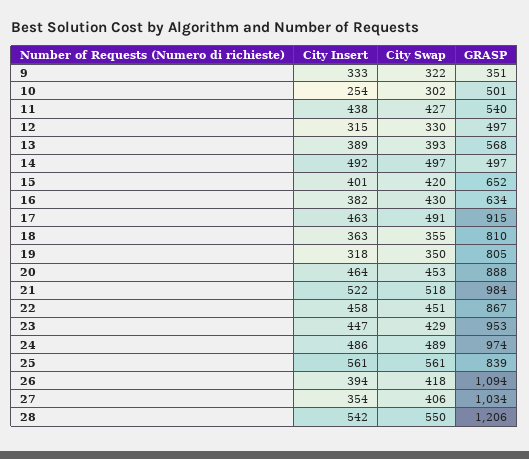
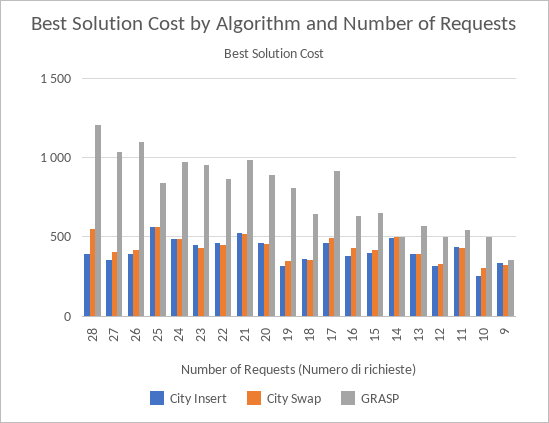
GRASP, 18: 810 -> 650
City Insert, 28: 542 -> 400

